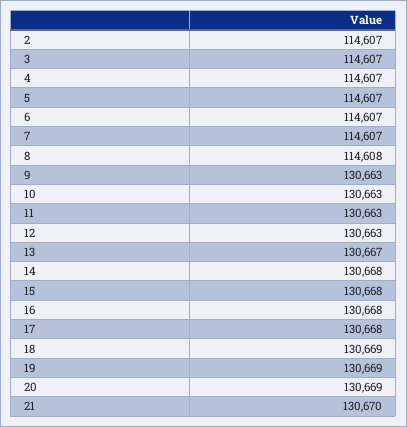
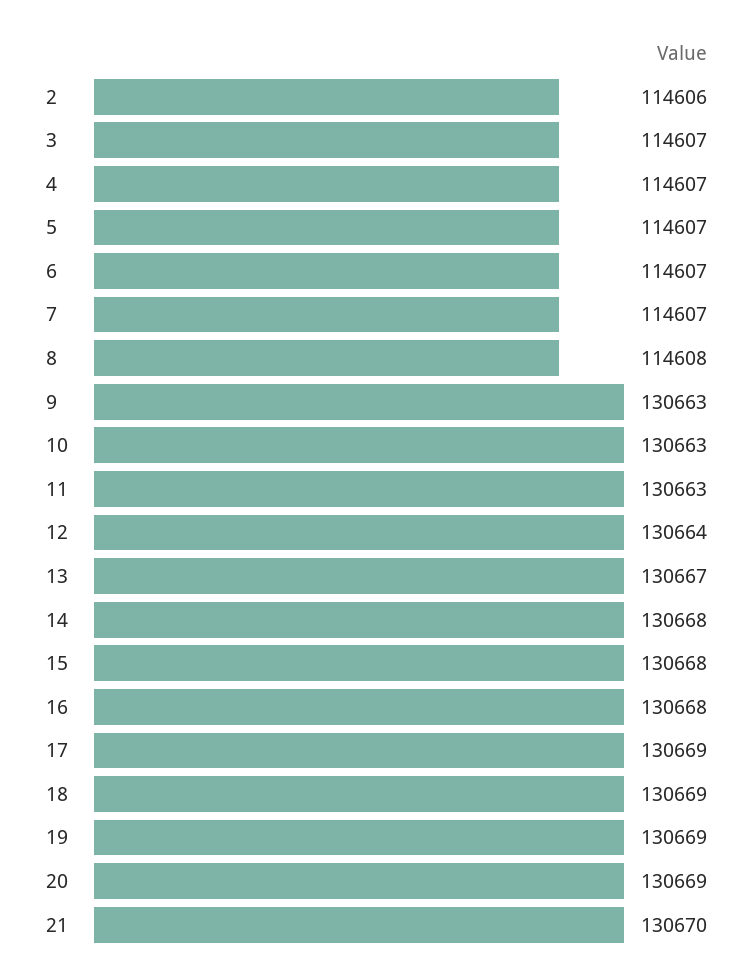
2: 114607 -> 114606
12: 130663 -> 130664
17: 130668 -> 130669

